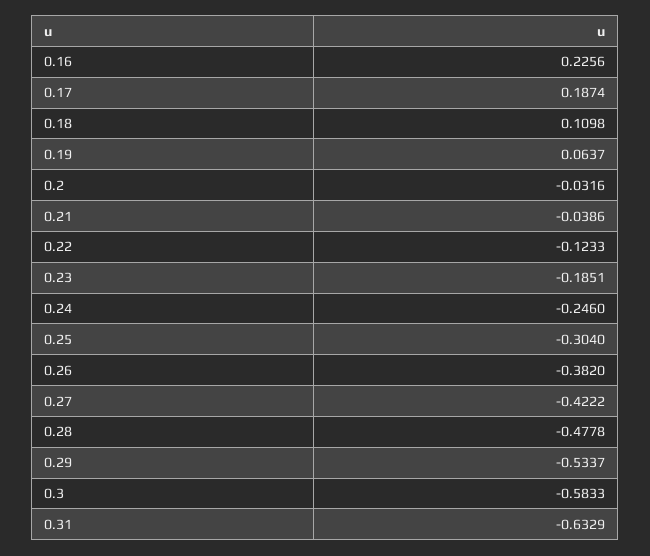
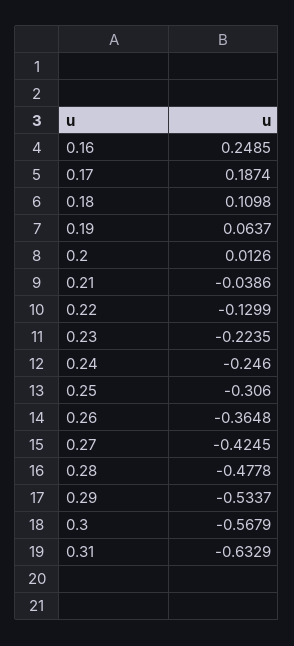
0.16: 0.2256 -> 0.2485
0.2: -0.0316 -> 0.0126
0.22: -0.1233 -> -0.1299
0.23: -0.1851 -> -0.2235
0.25: -0.304 -> -0.306
0.26: -0.382 -> -0.3648
0.27: -0.4222 -> -0.4245
0.3: -0.5833 -> -0.5679

